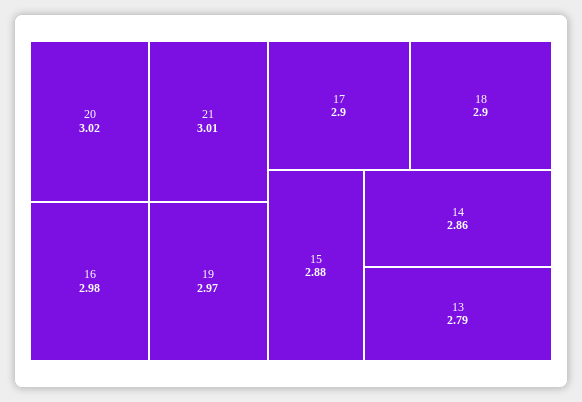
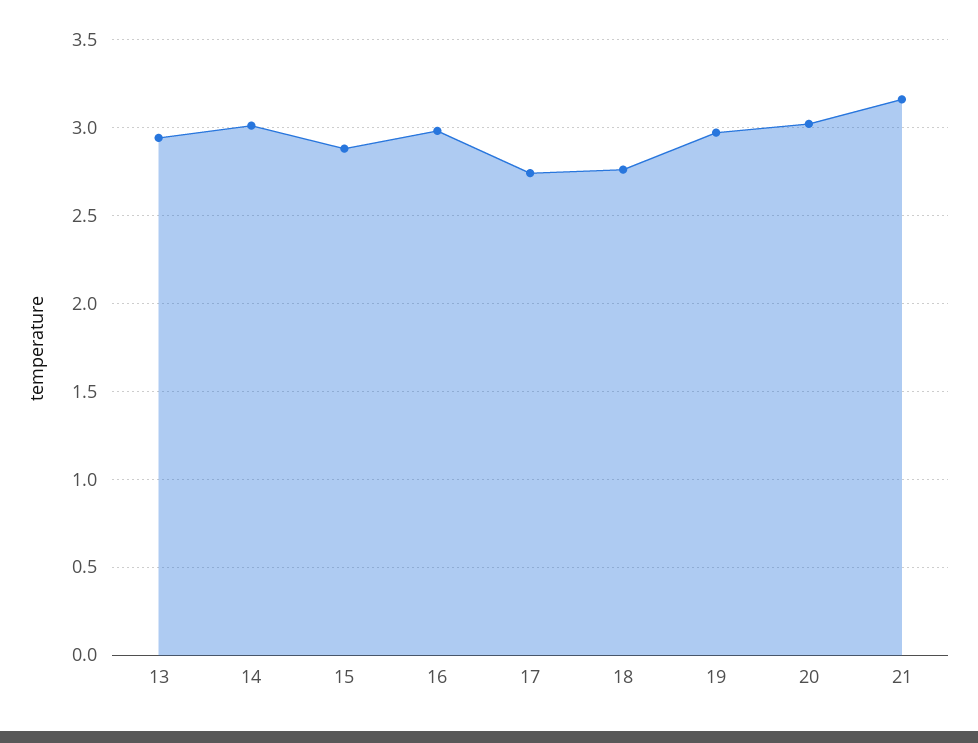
21: 3.01 -> 3.15
17: 2.9 -> 2.75
18: 2.9 -> 2.75
14: 2.86 -> 3
13: 2.79 -> 2.95

